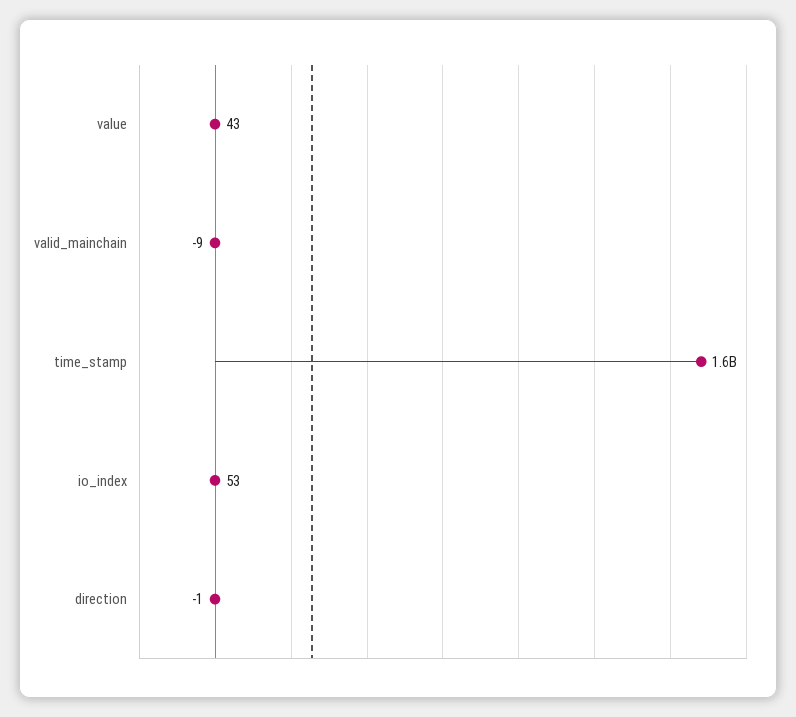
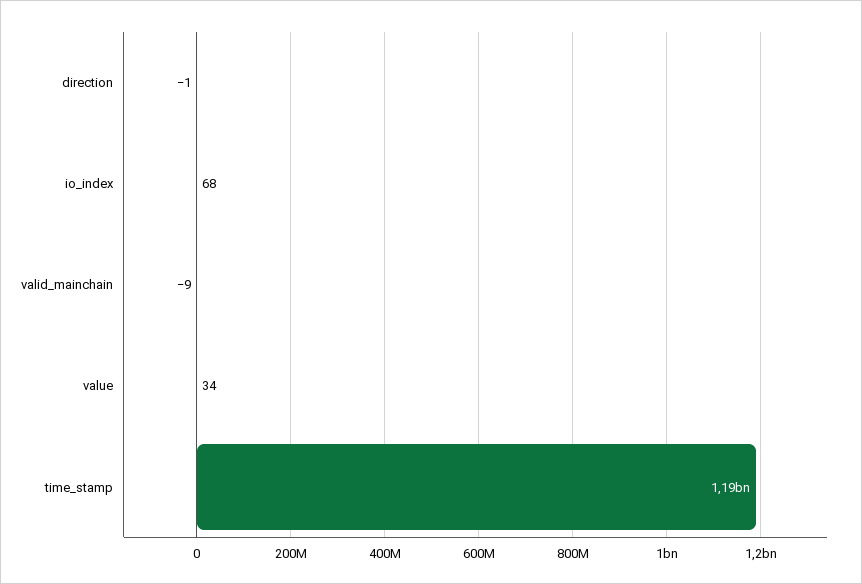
value: 43 -> 34
time_stamp: 1600000000 -> 1190000000
io_index: 53 -> 68

